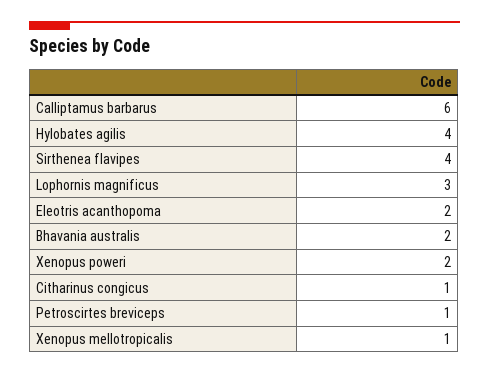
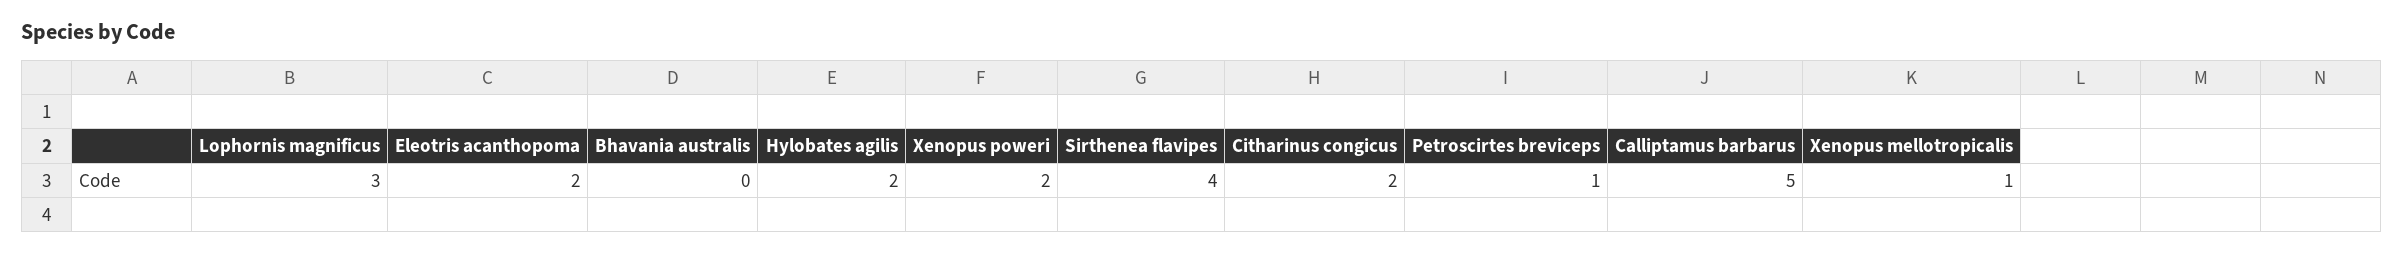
Calliptamus barbarus: 6 -> 5
Hylobates agilis: 4 -> 2
Bhavania australis: 2 -> 0
Citharinus congicus: 1 -> 2

